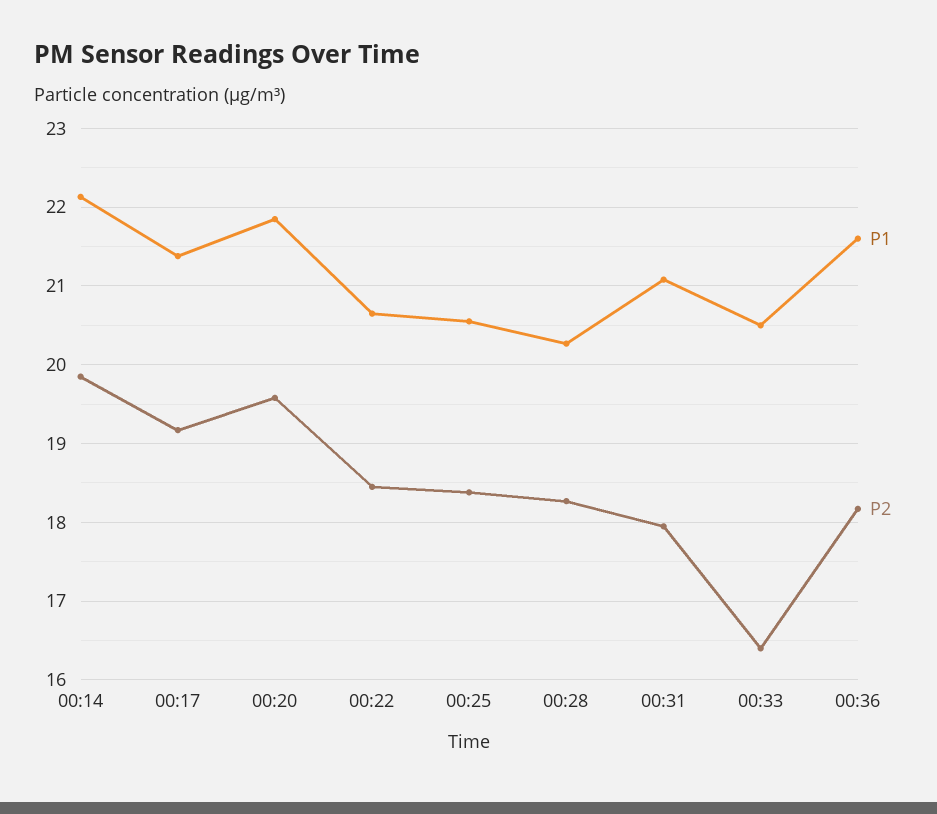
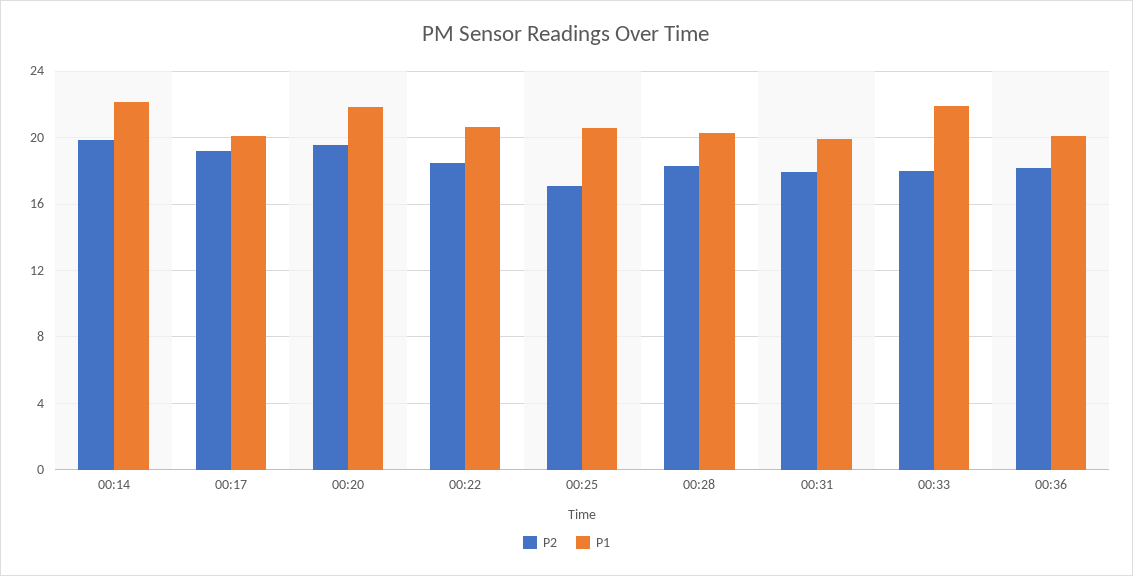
P1, 00:17: 21.4 -> 20
P2, 00:25: 18.4 -> 17
P1, 00:31: 21.1 -> 20
P1, 00:33: 20.5 -> 22
P2, 00:33: 16.4 -> 18
P1, 00:36: 21.6 -> 20

